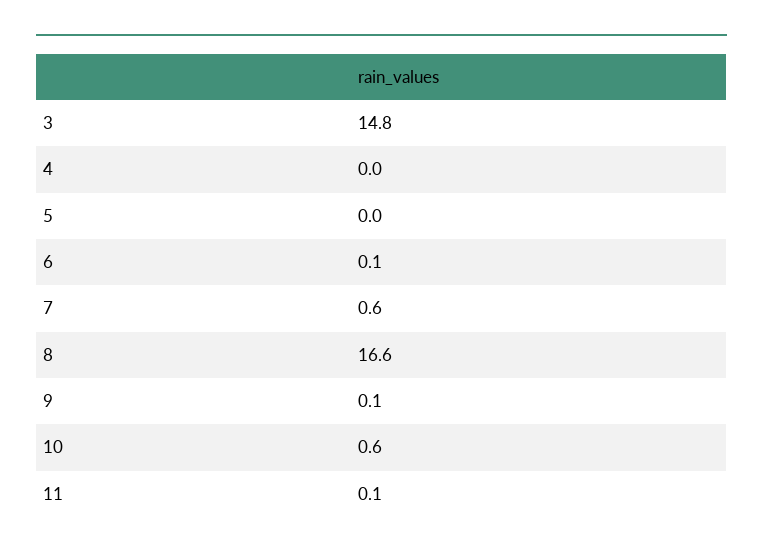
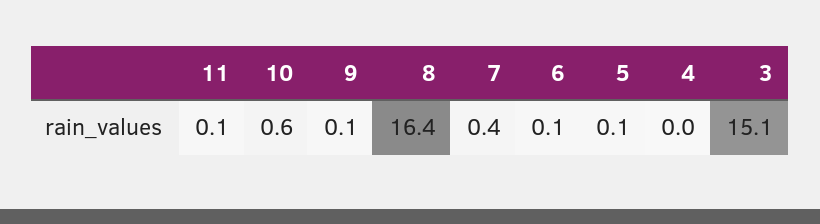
3: 14.8 -> 15.1
5: 0 -> 0.1
7: 0.6 -> 0.4
8: 16.6 -> 16.4

